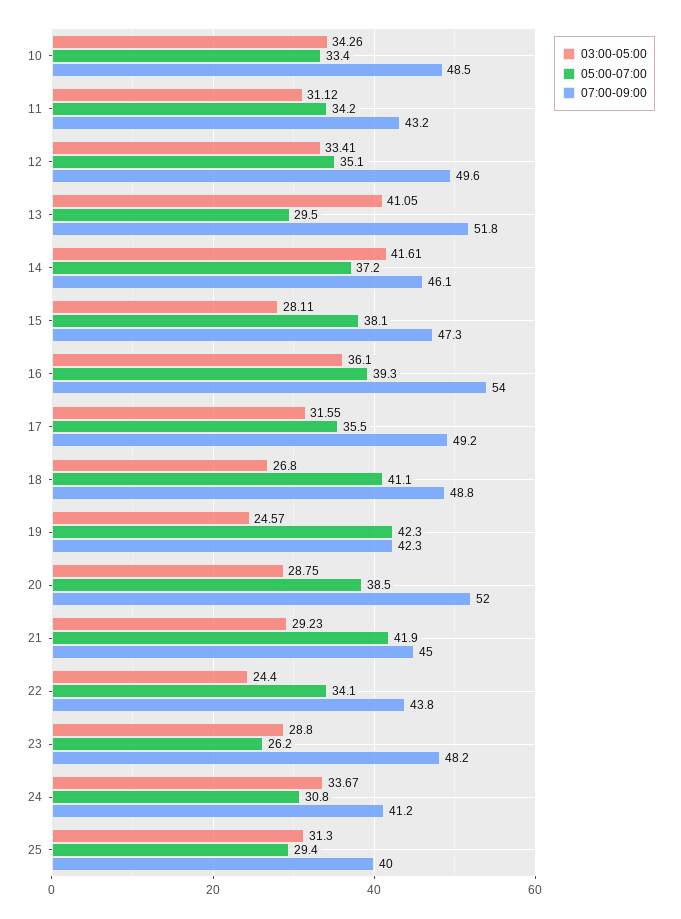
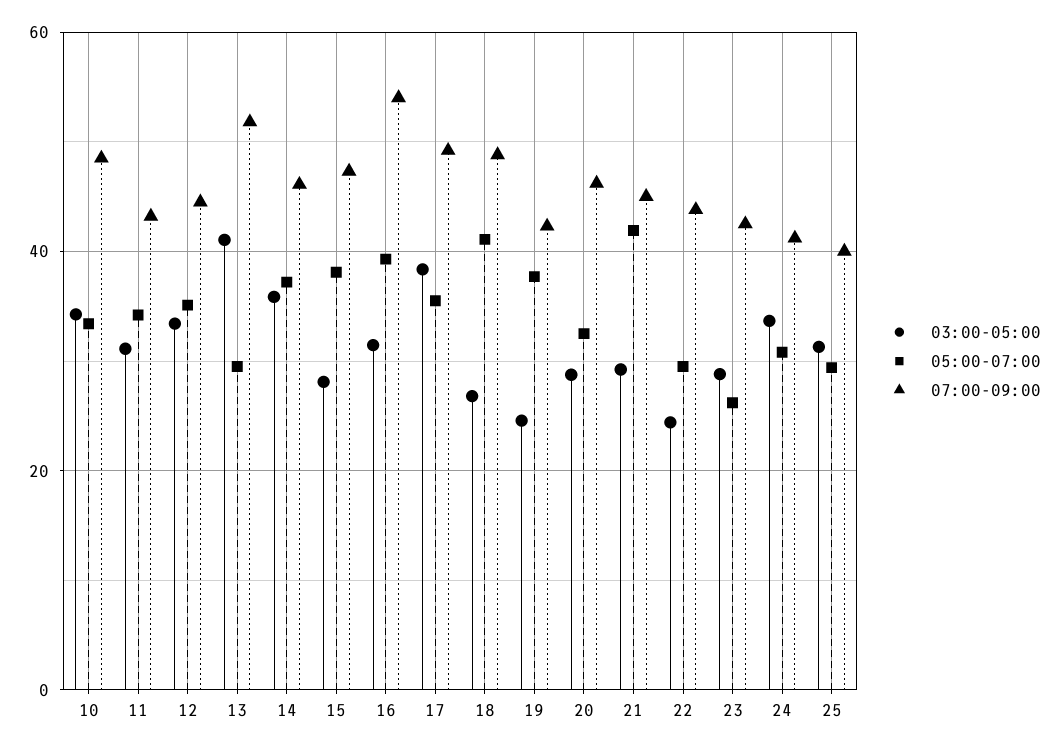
07:00-09:00, 12: 49.6 -> 44
03:00-05:00, 14: 41.61 -> 36
03:00-05:00, 16: 36.1 -> 32
03:00-05:00, 17: 31.55 -> 38
05:00-07:00, 19: 42.3 -> 38
05:00-07:00, 20: 38.5 -> 32
07:00-09:00, 20: 52 -> 46
05:00-07:00, 22: 34.1 -> 30
07:00-09:00, 23: 48.2 -> 42

